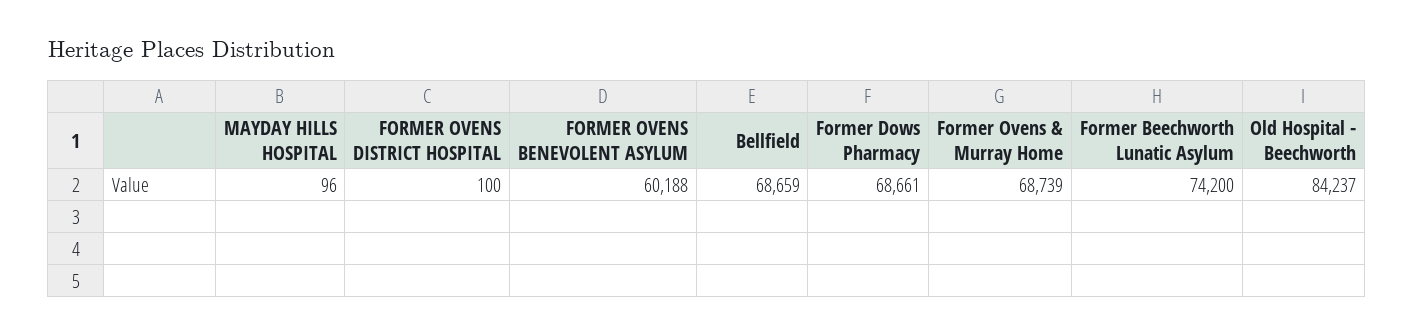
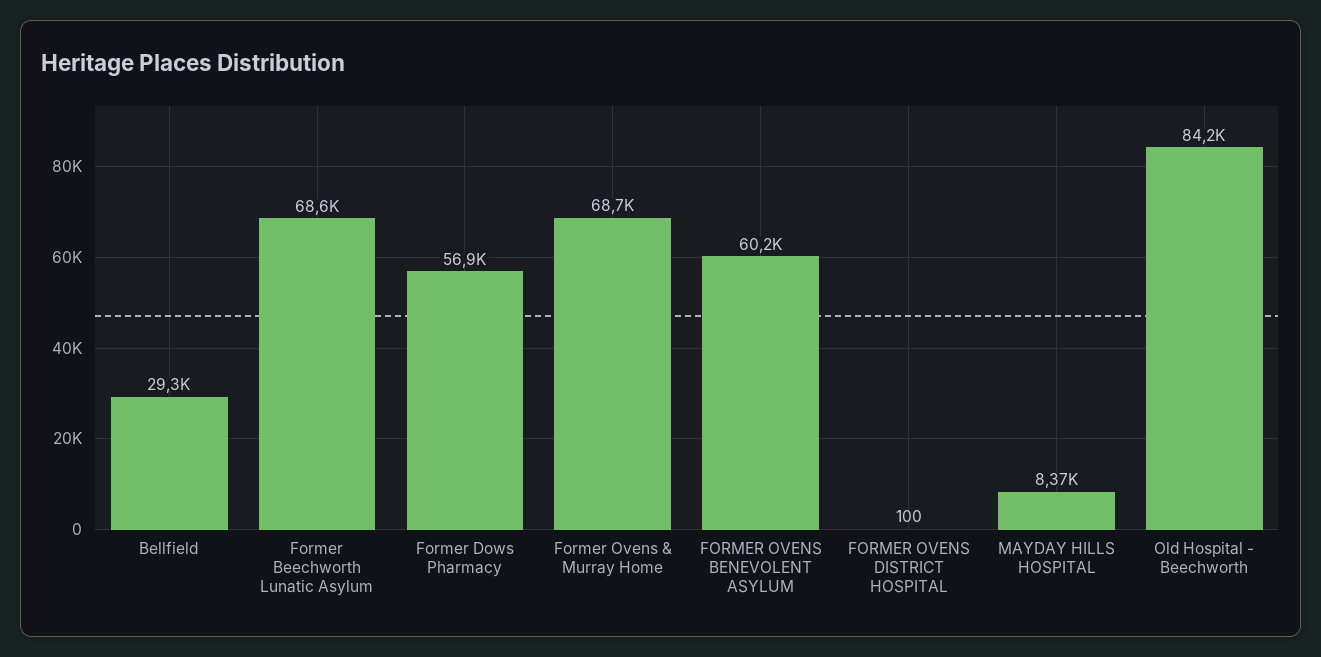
MAYDAY HILLS HOSPITAL: 96 -> 8370
Bellfield: 68659 -> 29300
Former Dows Pharmacy: 68661 -> 56900
Former Beechworth Lunatic Asylum: 74200 -> 68600

